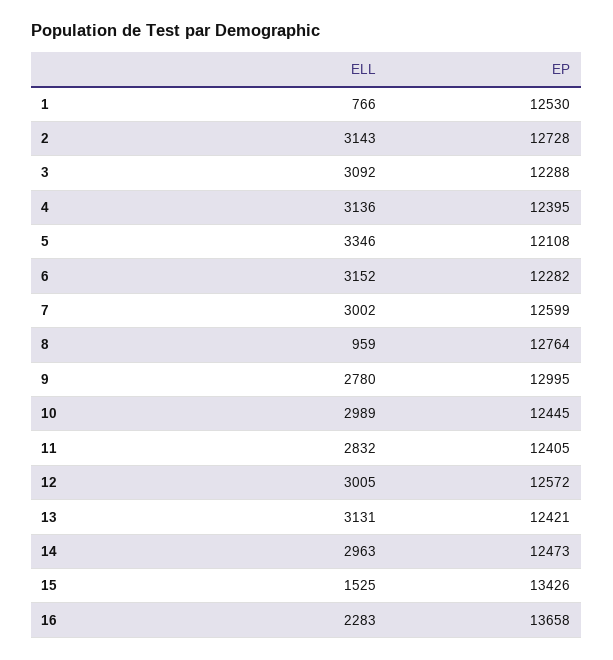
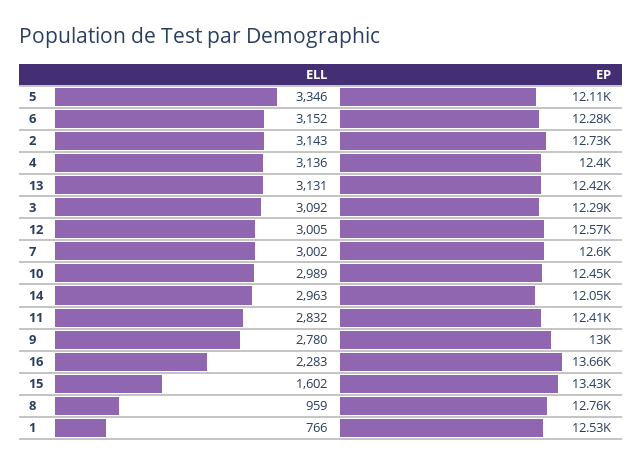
EP, 14: 12473 -> 12050
ELL, 15: 1525 -> 1602

